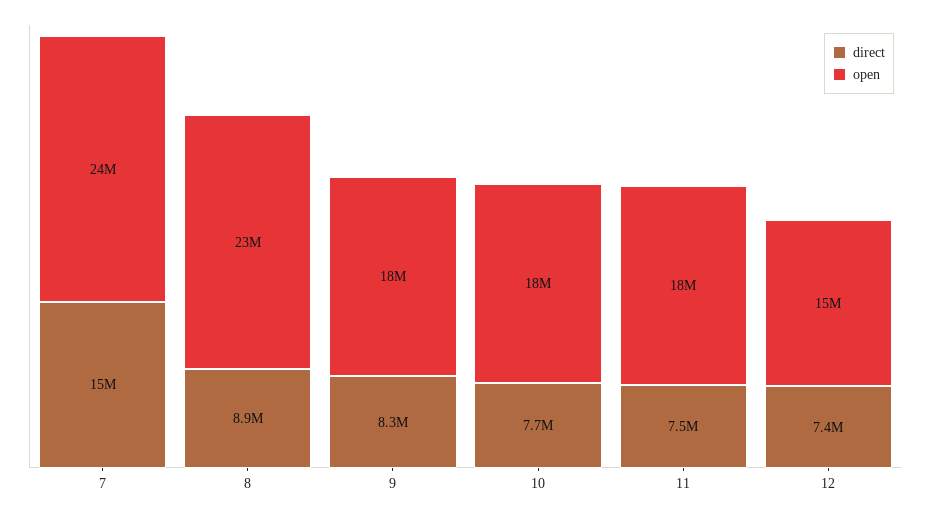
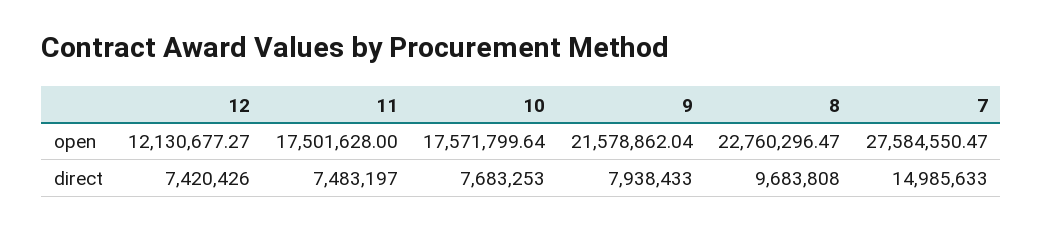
open, 7: 24000000 -> 27584550.47
direct, 8: 8900000 -> 9683808
direct, 9: 8300000 -> 7938433
open, 9: 18000000 -> 21578862.04
open, 12: 15000000 -> 12130677.27

